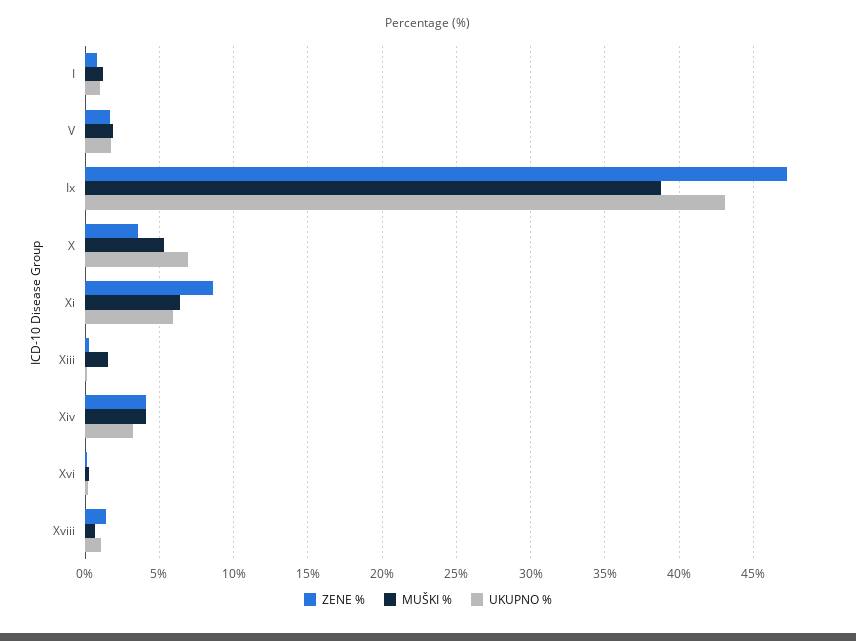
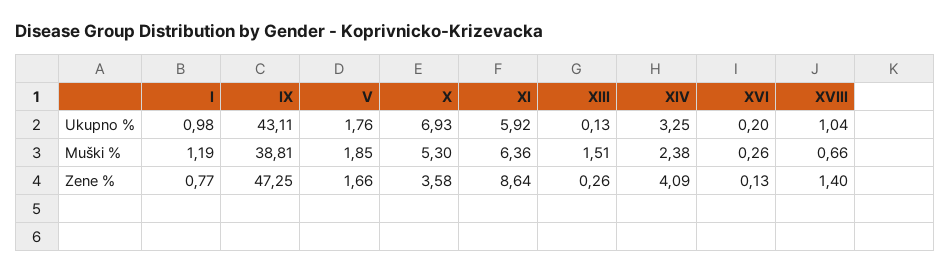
MUŠKI %, Xiv: 4 -> 2.38

